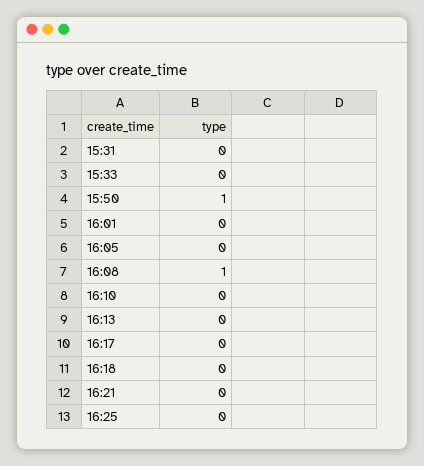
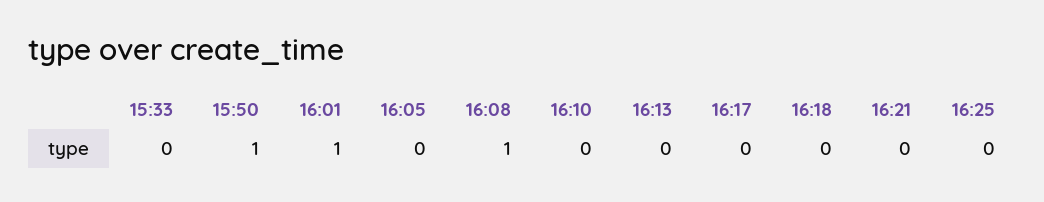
15:31: 0 -> none
16:01: 0 -> 1

